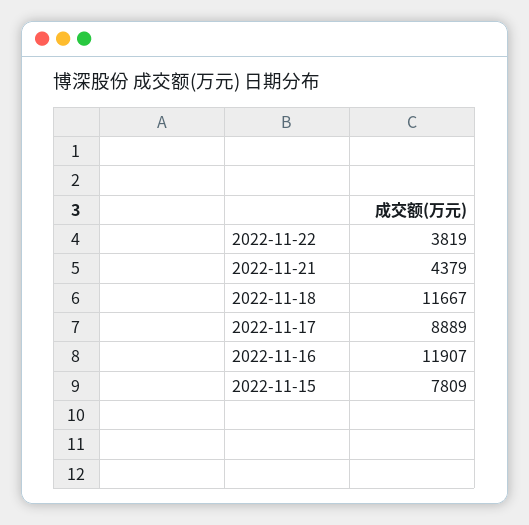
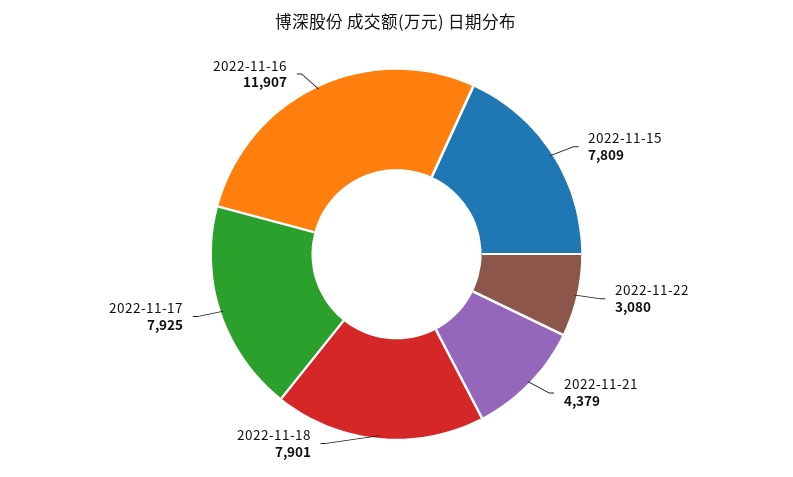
2022-11-22: 3819 -> 3080
2022-11-18: 11667 -> 7901
2022-11-17: 8889 -> 7925

